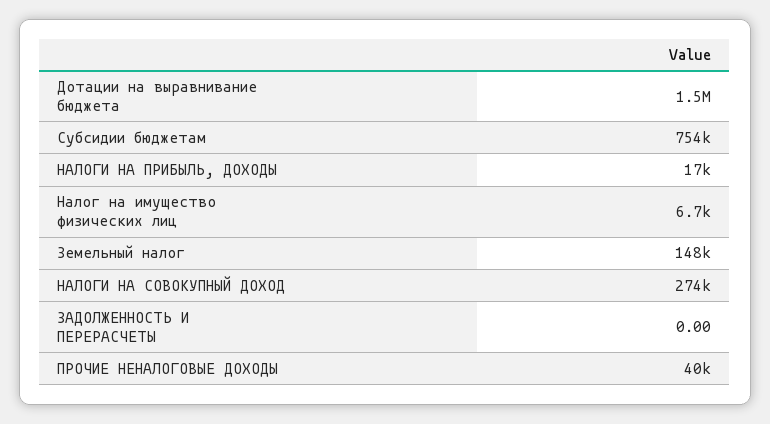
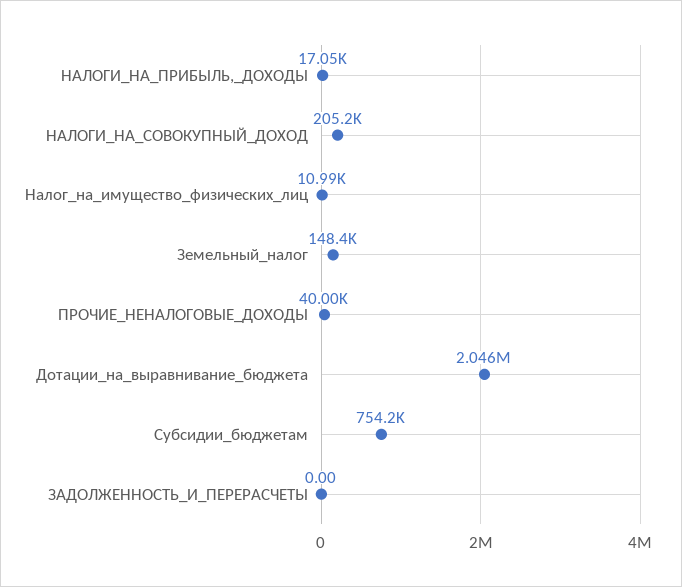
Дотации на выравнивание бюджета: 1500000 -> 2046000
Налог на имущество физических лиц: 6700 -> 10990
НАЛОГИ НА СОВОКУПНЫЙ ДОХОД: 274000 -> 205200

